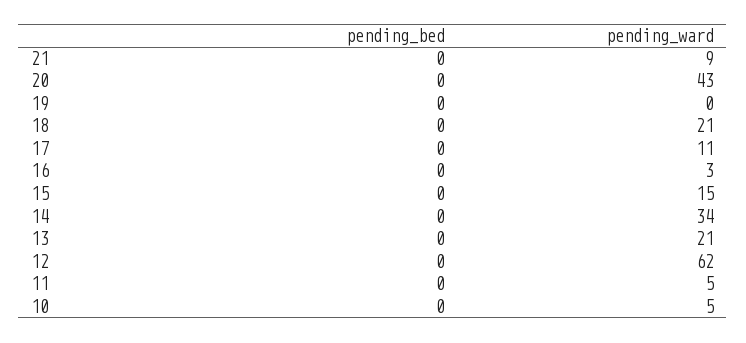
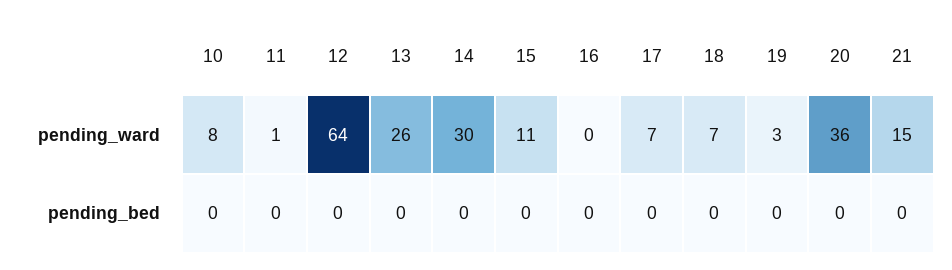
pending_ward, 21: 9 -> 15
pending_ward, 20: 43 -> 36
pending_ward, 19: 0 -> 3
pending_ward, 18: 21 -> 7
pending_ward, 17: 11 -> 7
pending_ward, 16: 3 -> 0
pending_ward, 15: 15 -> 11
pending_ward, 14: 34 -> 30
pending_ward, 13: 21 -> 26
pending_ward, 12: 62 -> 64
pending_ward, 11: 5 -> 1
pending_ward, 10: 5 -> 8

